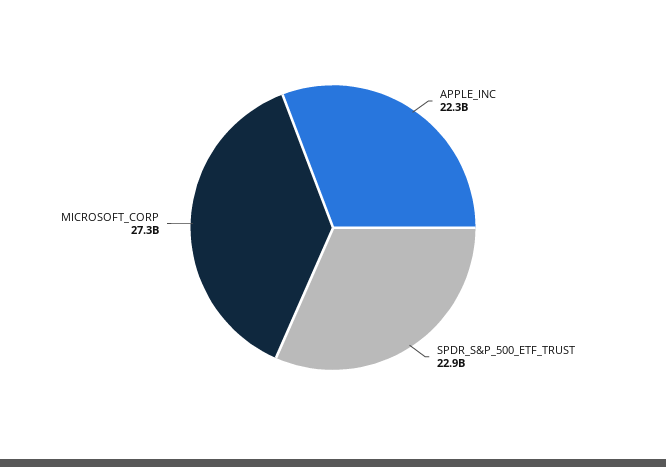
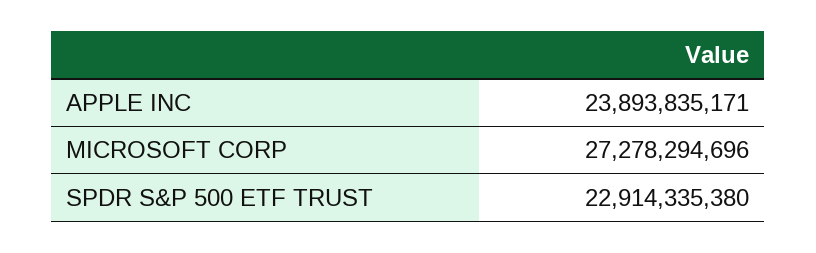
APPLE_INC: 22300000000 -> 23893835171

